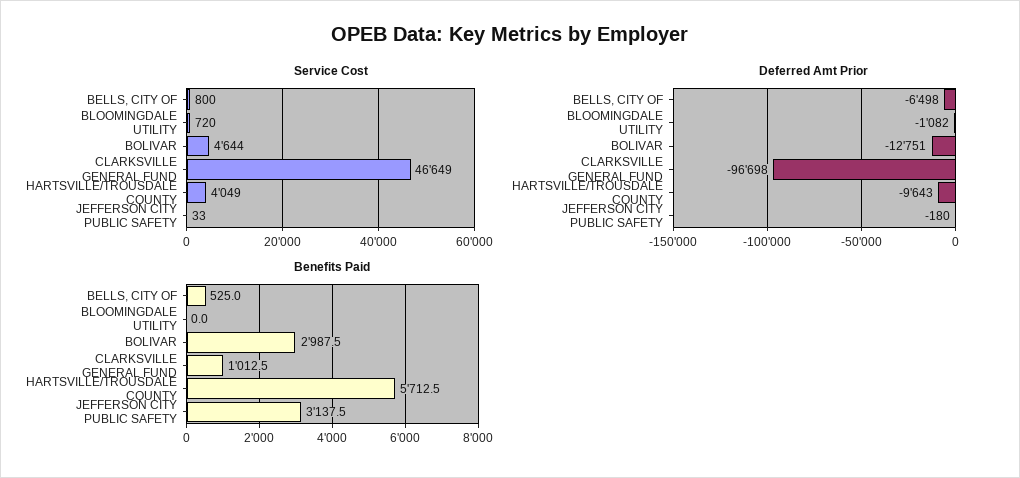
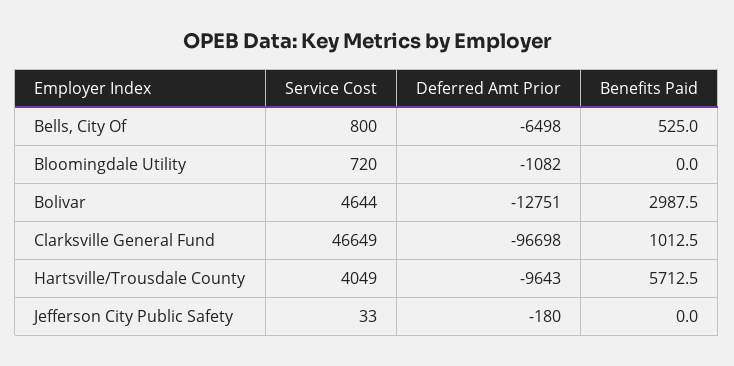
Benefits Paid, JEFFERSON CITY PUBLIC SAFETY: 3137.5 -> 0

